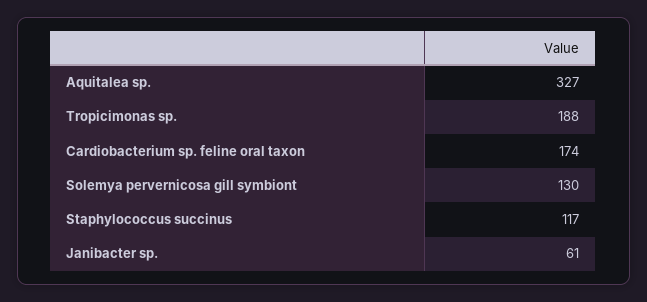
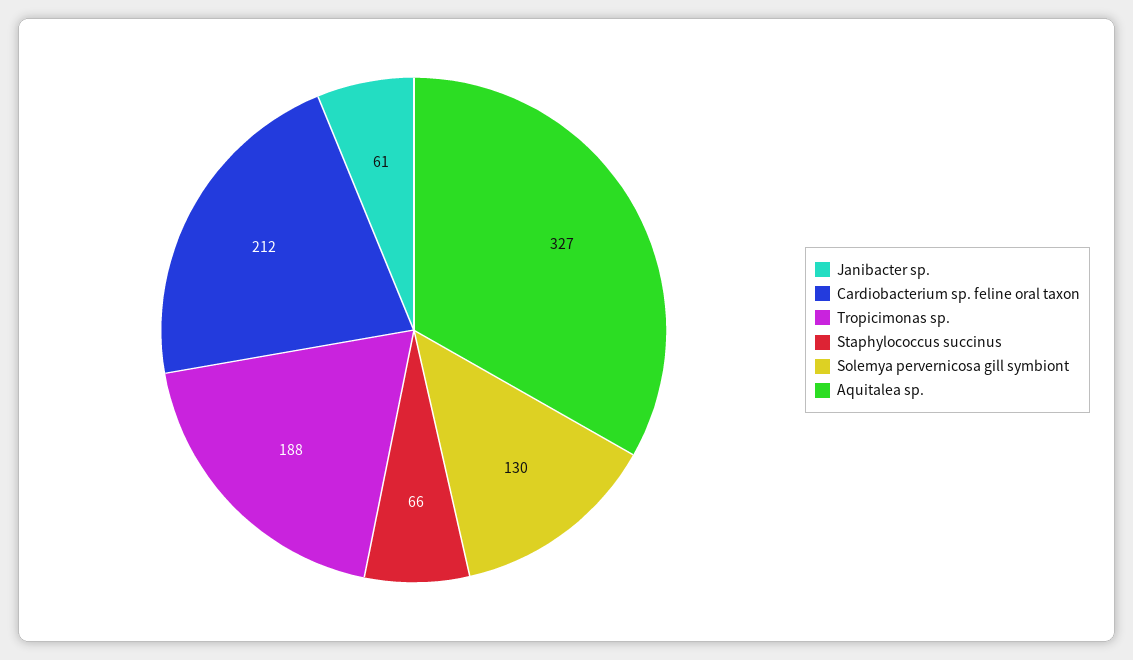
Cardiobacterium sp. feline oral taxon: 174 -> 212
Staphylococcus succinus: 117 -> 66

